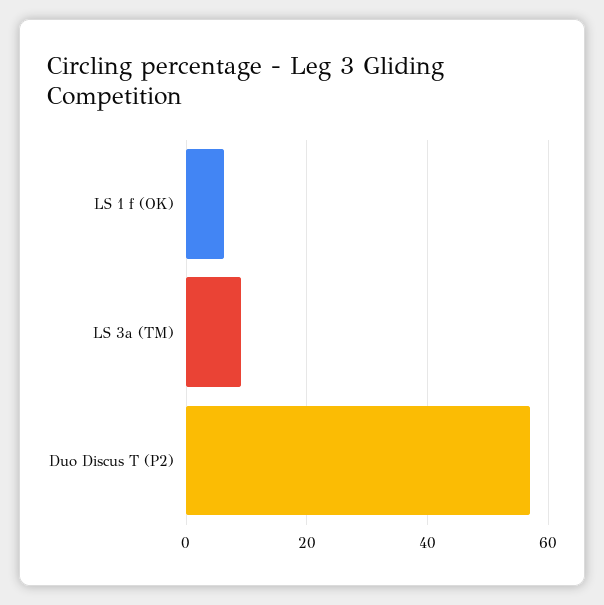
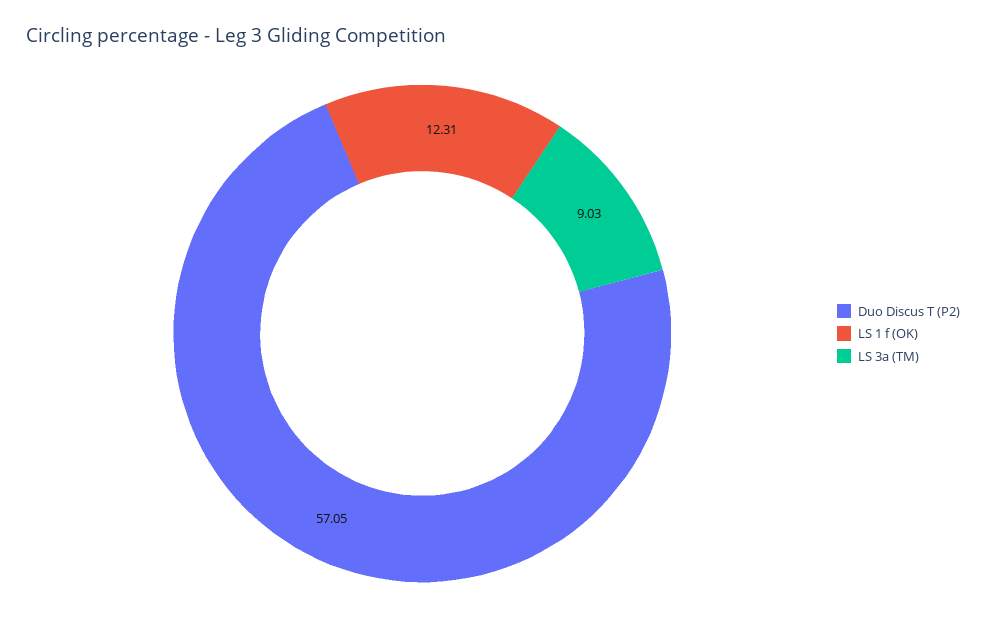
LS 1 f (OK): 6 -> 12.31

